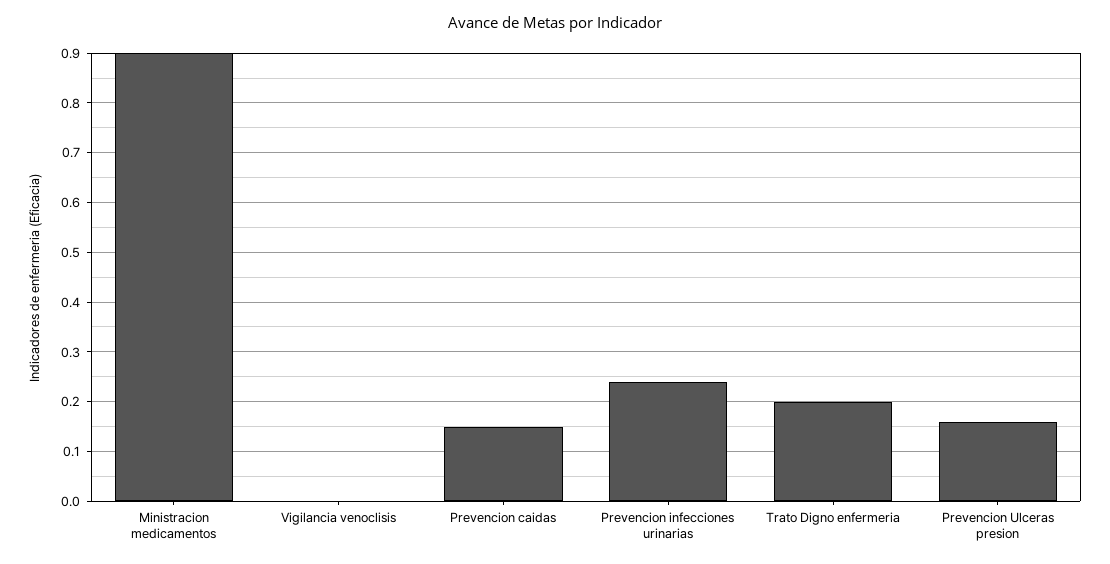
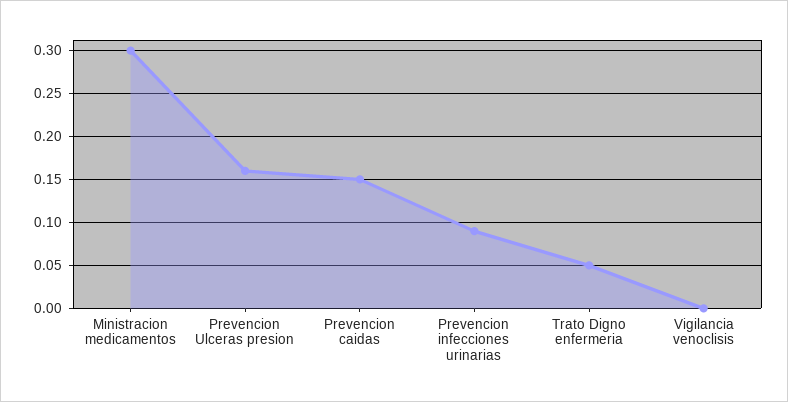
Ministracion medicamentos: 0.9 -> 0.3
Prevencion infecciones urinarias: 0.25 -> 0.09
Trato Digno enfermeria: 0.2 -> 0.05

